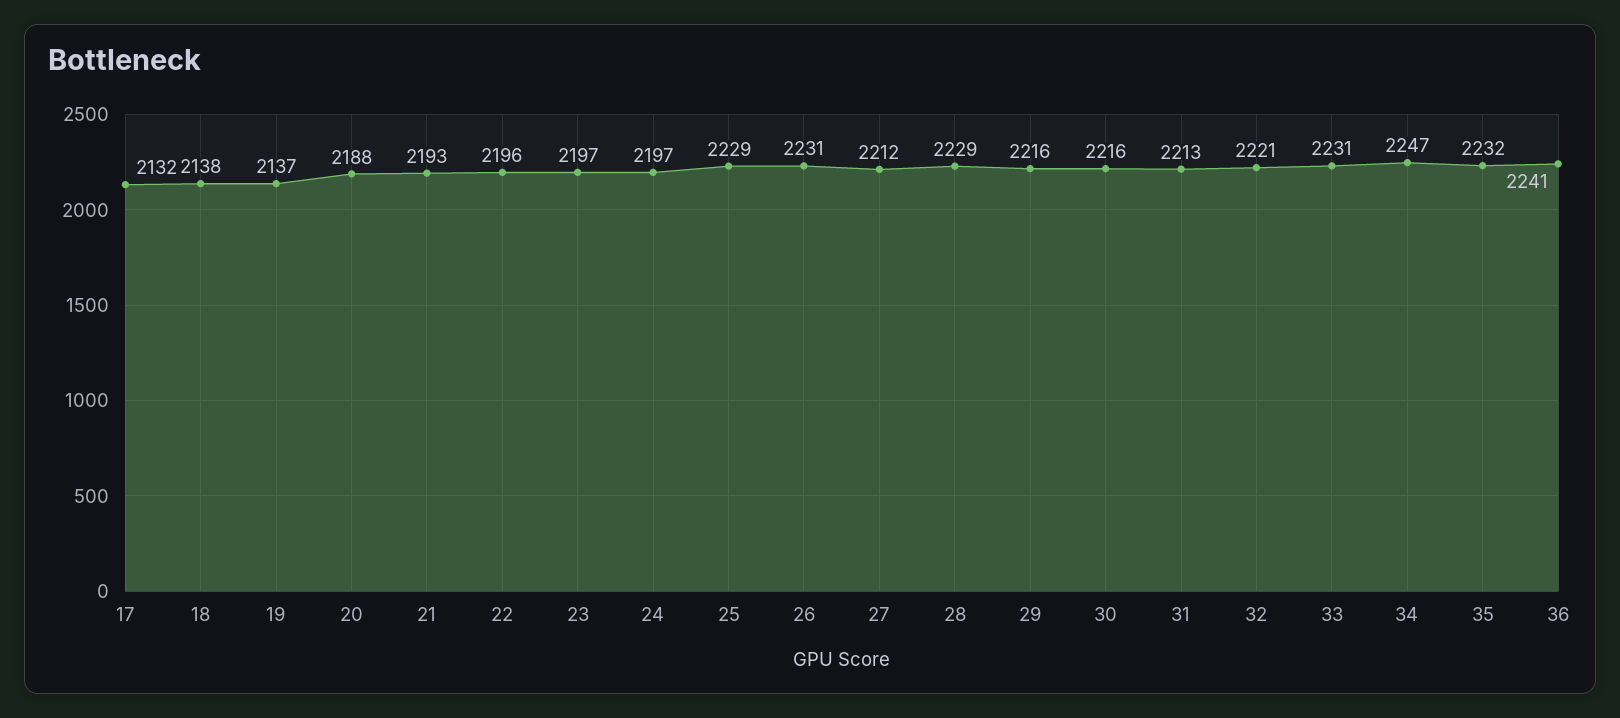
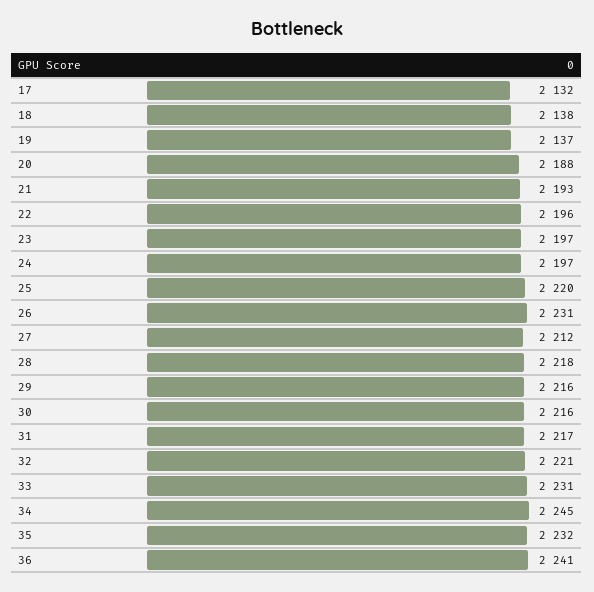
25: 2229 -> 2220
28: 2229 -> 2218
31: 2213 -> 2217
34: 2247 -> 2245

